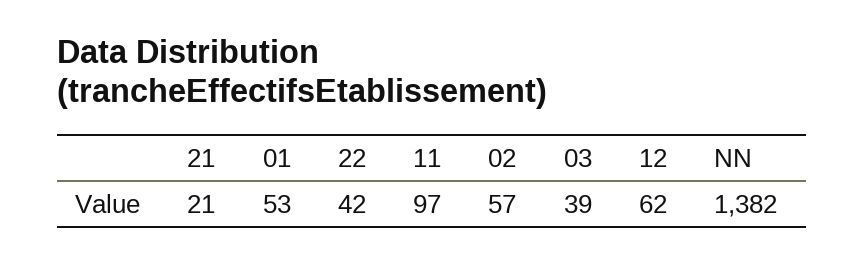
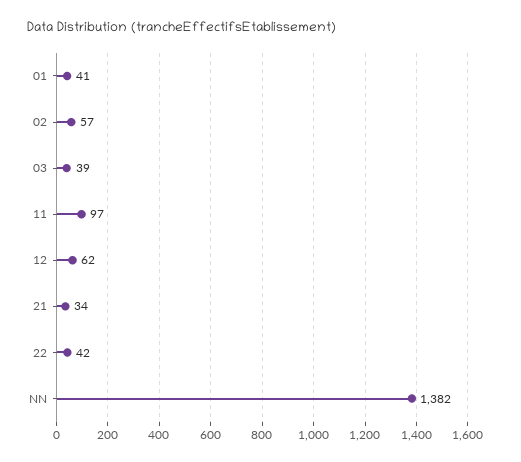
21: 21 -> 34
01: 53 -> 41

